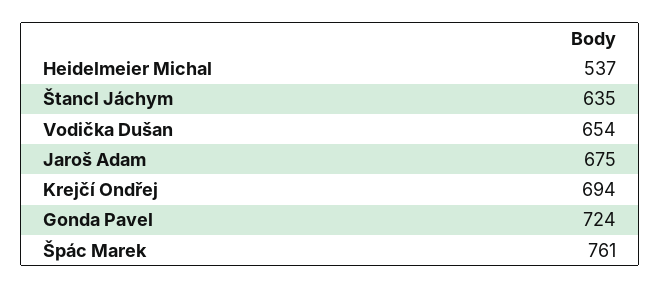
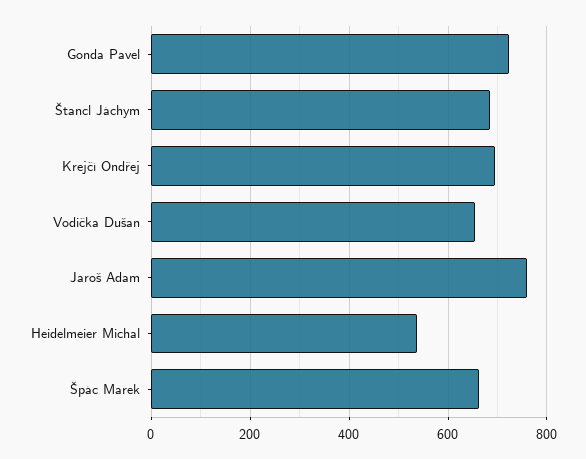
Štancl Jáchym: 635 -> 680
Jaroš Adam: 675 -> 760
Špác Marek: 761 -> 660

